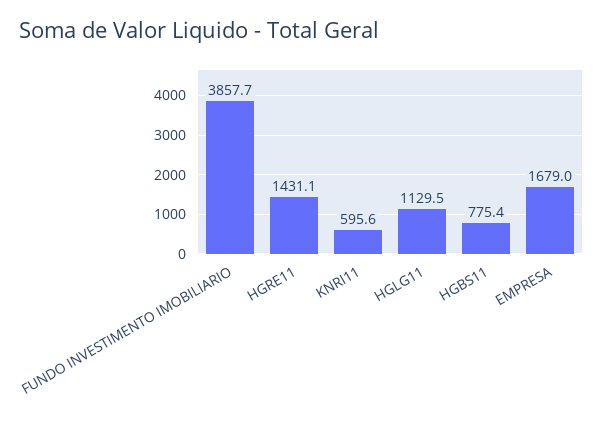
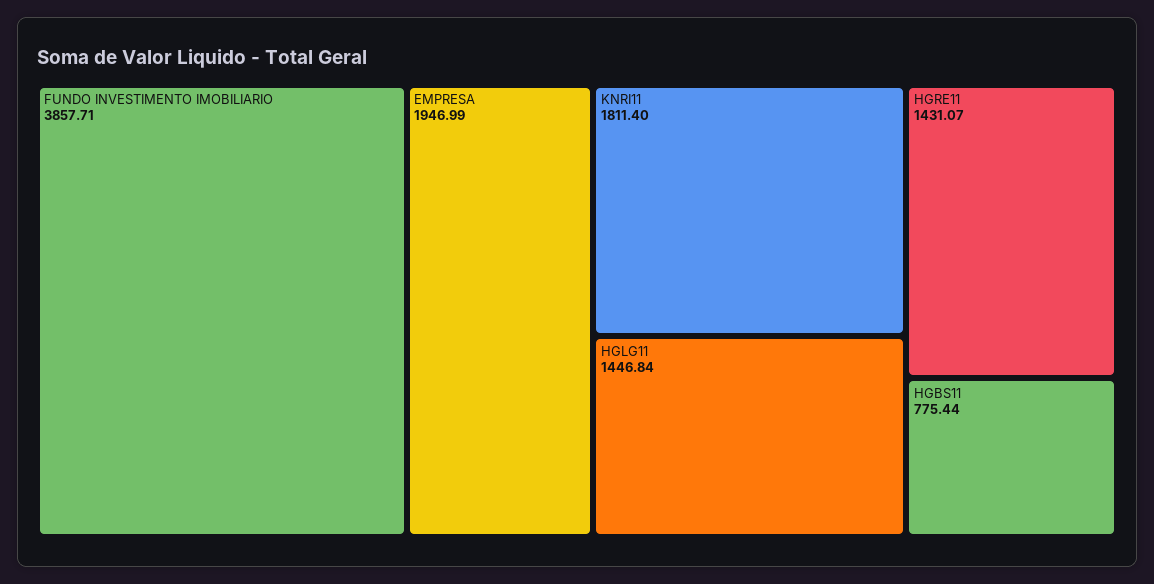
KNRI11: 595.6 -> 1811.4
HGLG11: 1129.5 -> 1446.84
EMPRESA: 1679 -> 1946.99

